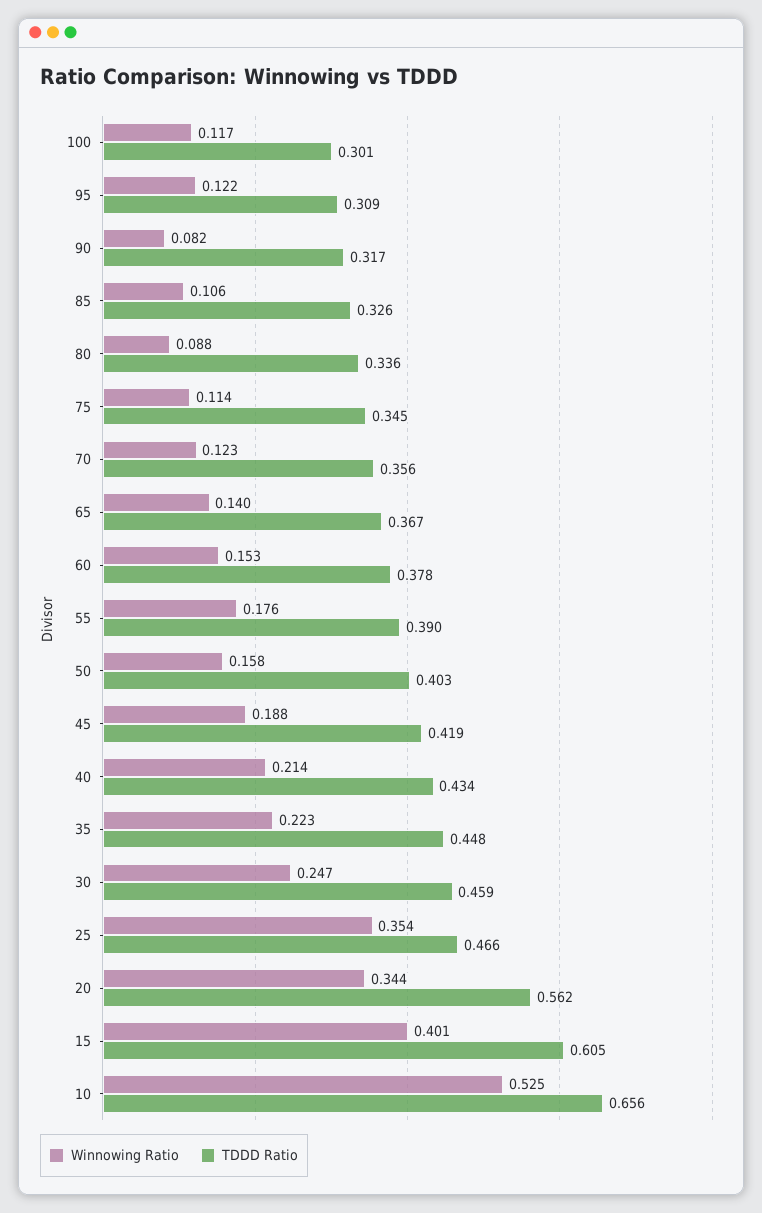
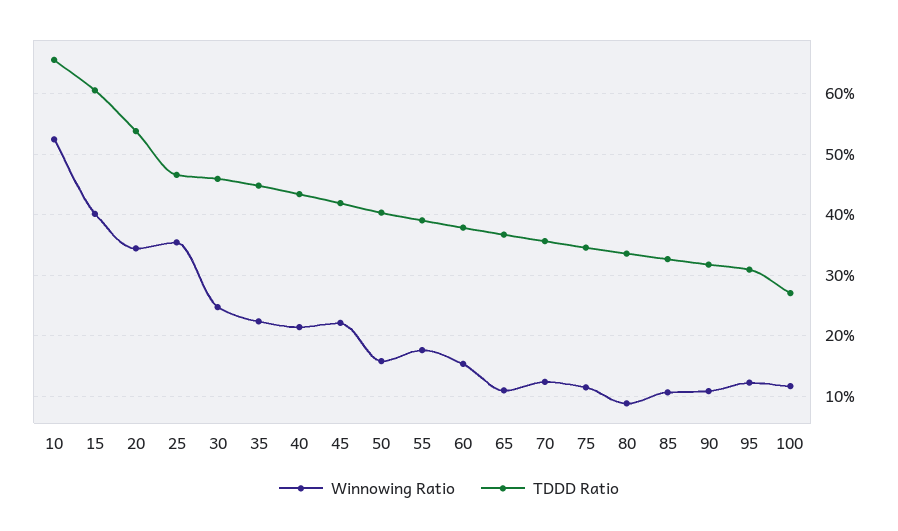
TDDD Ratio, 100: 0.301 -> 0.27
Winnowing Ratio, 90: 0.082 -> 0.11
Winnowing Ratio, 65: 0.14 -> 0.11
Winnowing Ratio, 45: 0.188 -> 0.22
TDDD Ratio, 20: 0.562 -> 0.54

